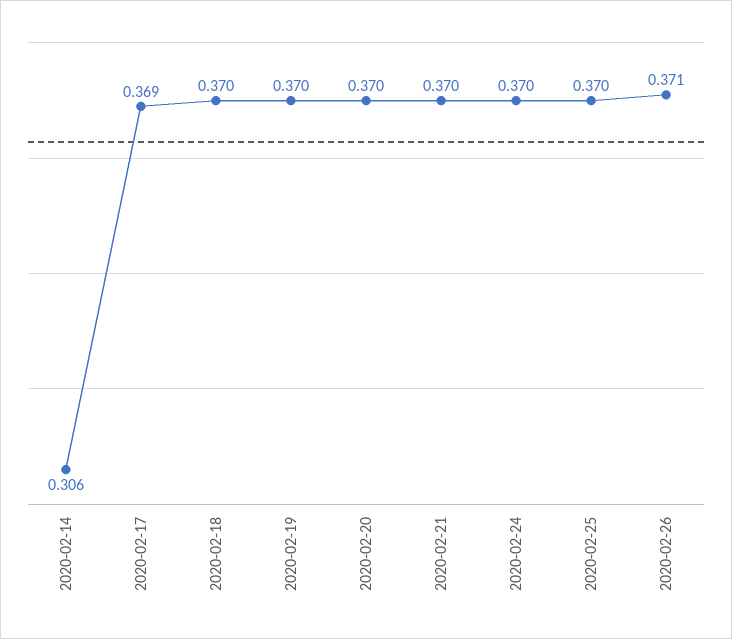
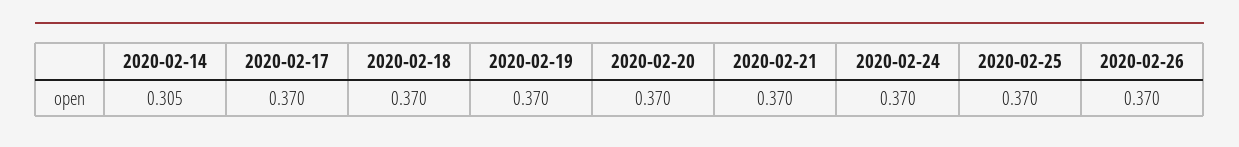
2020-02-14: 0.306 -> 0.305
2020-02-17: 0.369 -> 0.37
2020-02-26: 0.371 -> 0.37

